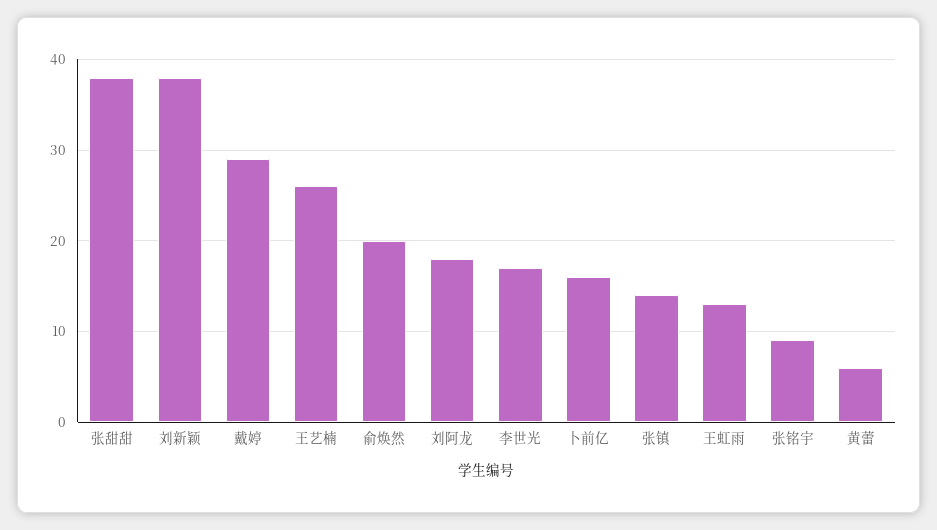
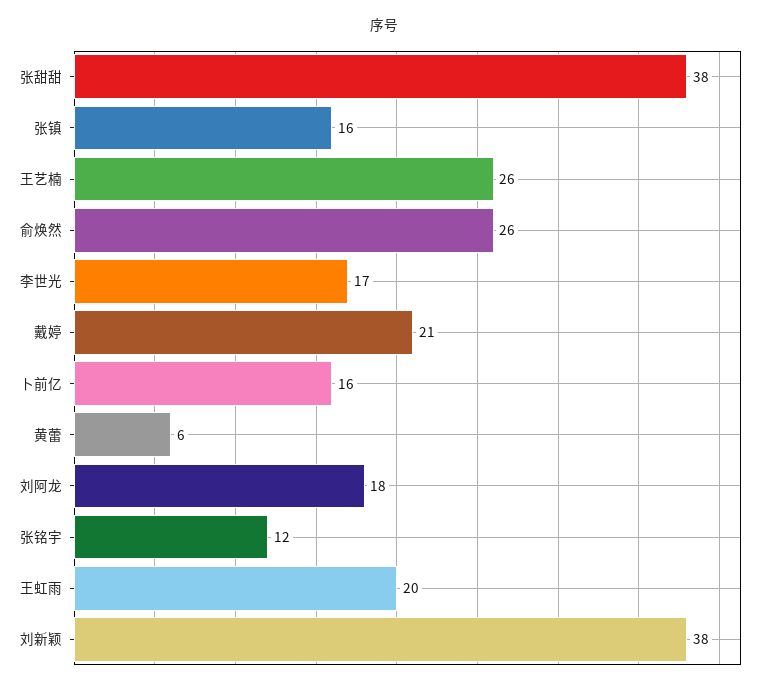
戴婷: 29 -> 21
俞焕然: 20 -> 26
张镇: 14 -> 16
王虹雨: 13 -> 20
张铭宇: 9 -> 12

